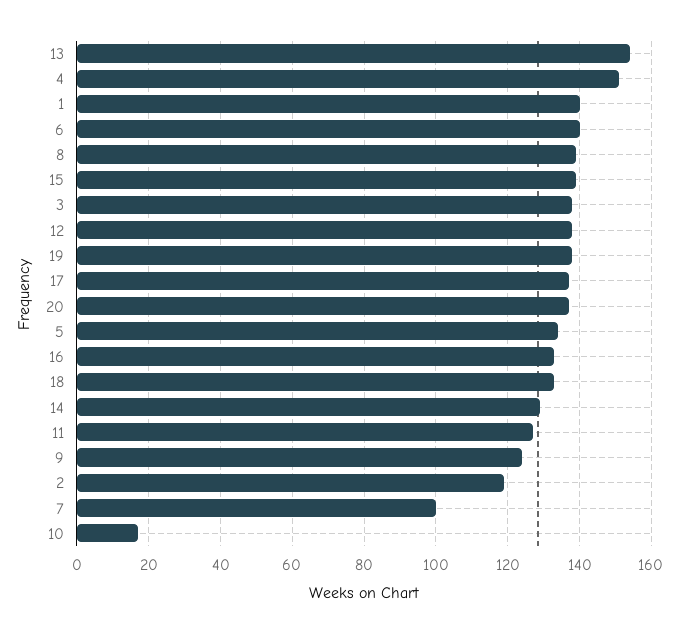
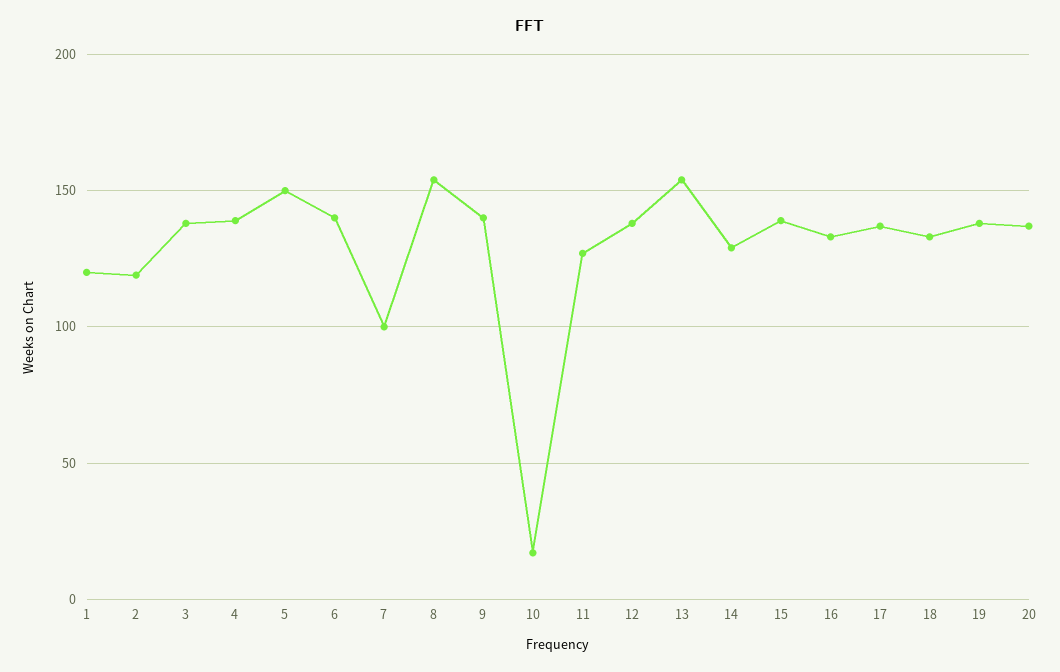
4: 150 -> 140
1: 140 -> 120
8: 140 -> 155
5: 135 -> 150
9: 125 -> 140

